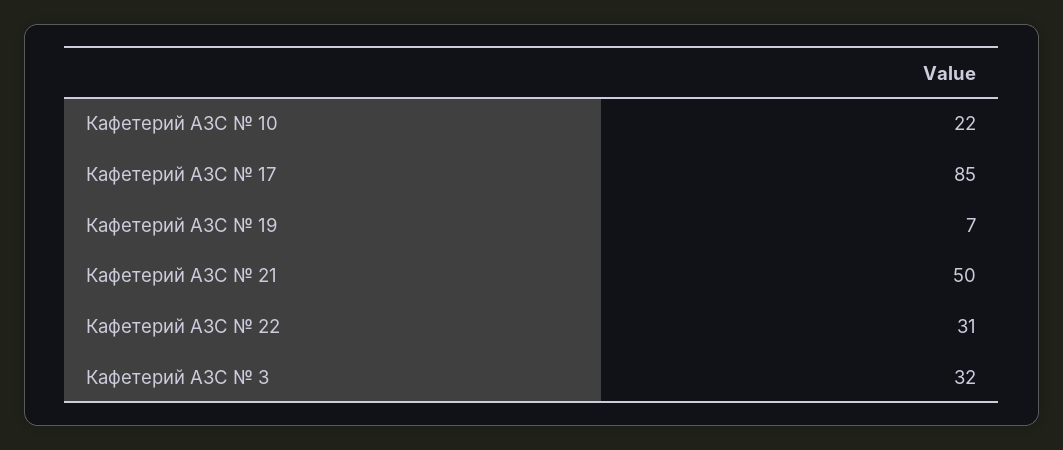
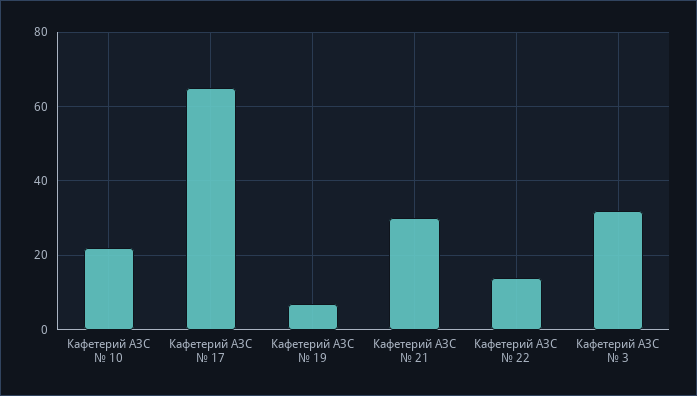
Кафетерий АЗС № 17: 85 -> 65
Кафетерий АЗС № 21: 50 -> 30
Кафетерий АЗС № 22: 31 -> 15

